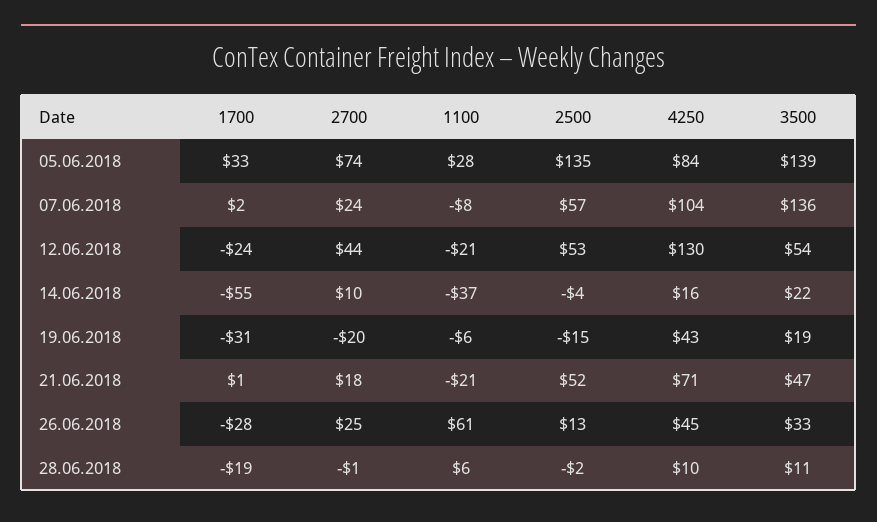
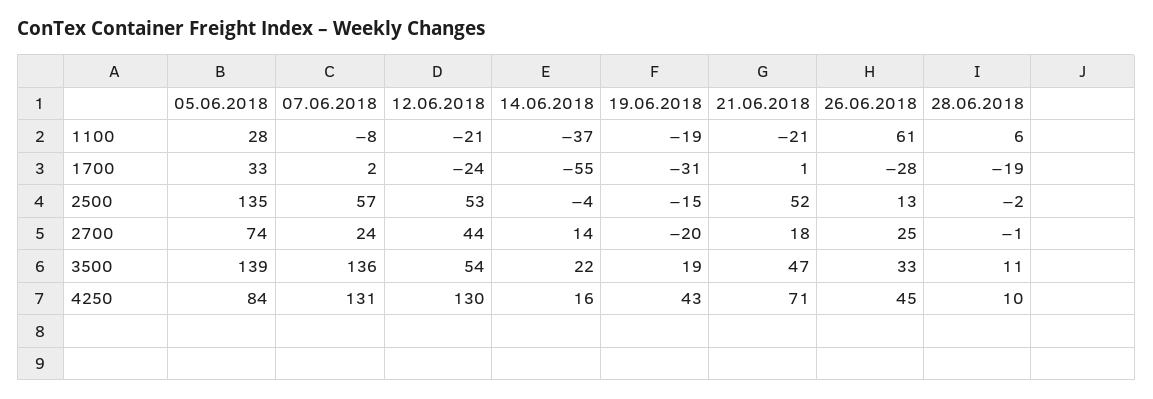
4250, 07.06.2018: 104 -> 131
2700, 14.06.2018: 10 -> 14
1100, 19.06.2018: -6 -> -19

